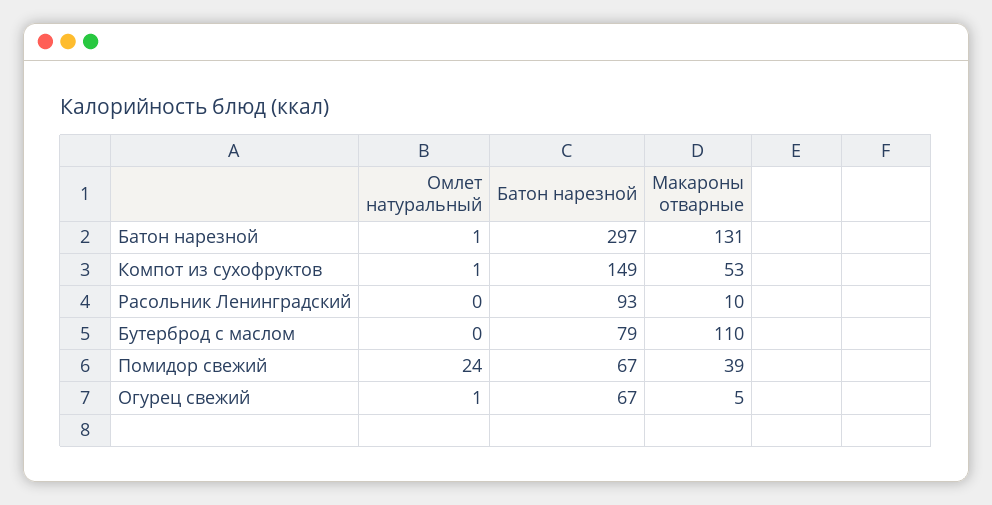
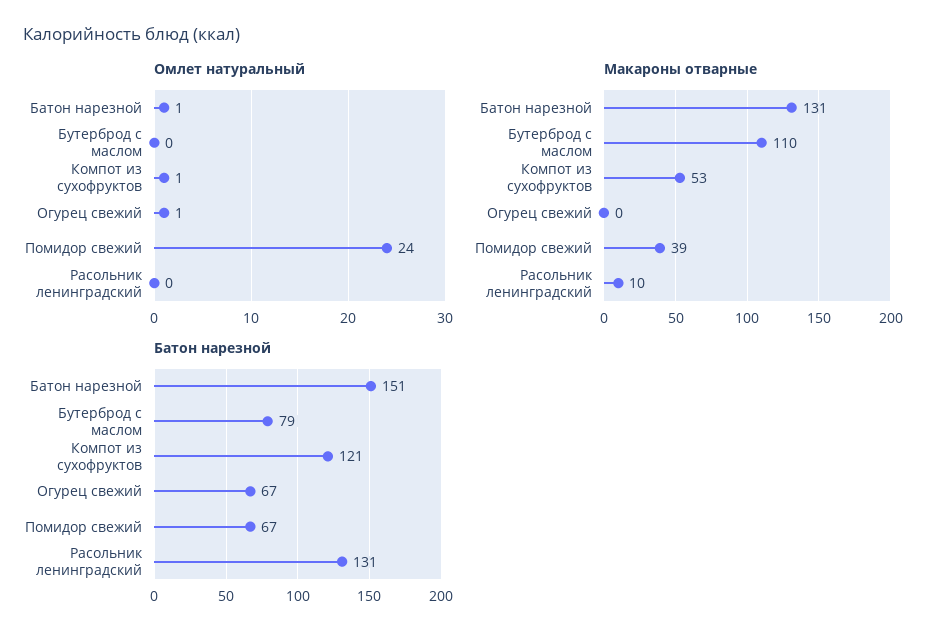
Батон нарезной, Батон нарезной: 297 -> 151
Батон нарезной, Компот из сухофруктов: 149 -> 121
Батон нарезной, Расольник Ленинградский: 93 -> 131
Макароны отварные, Огурец свежий: 5 -> 0

